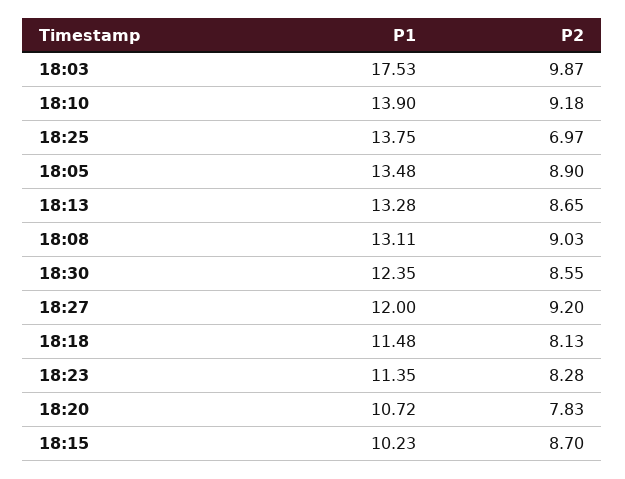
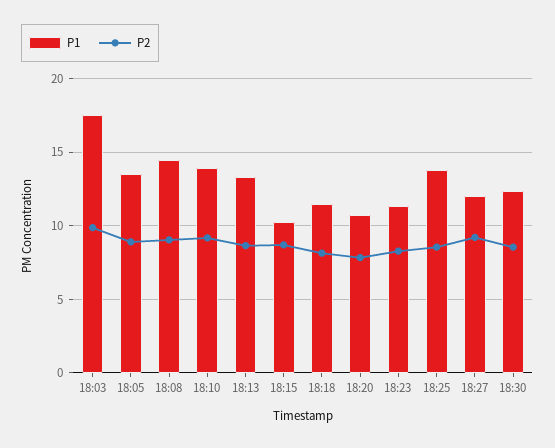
P2, 18:25: 6.97 -> 8.5
P1, 18:08: 13.11 -> 14.5

